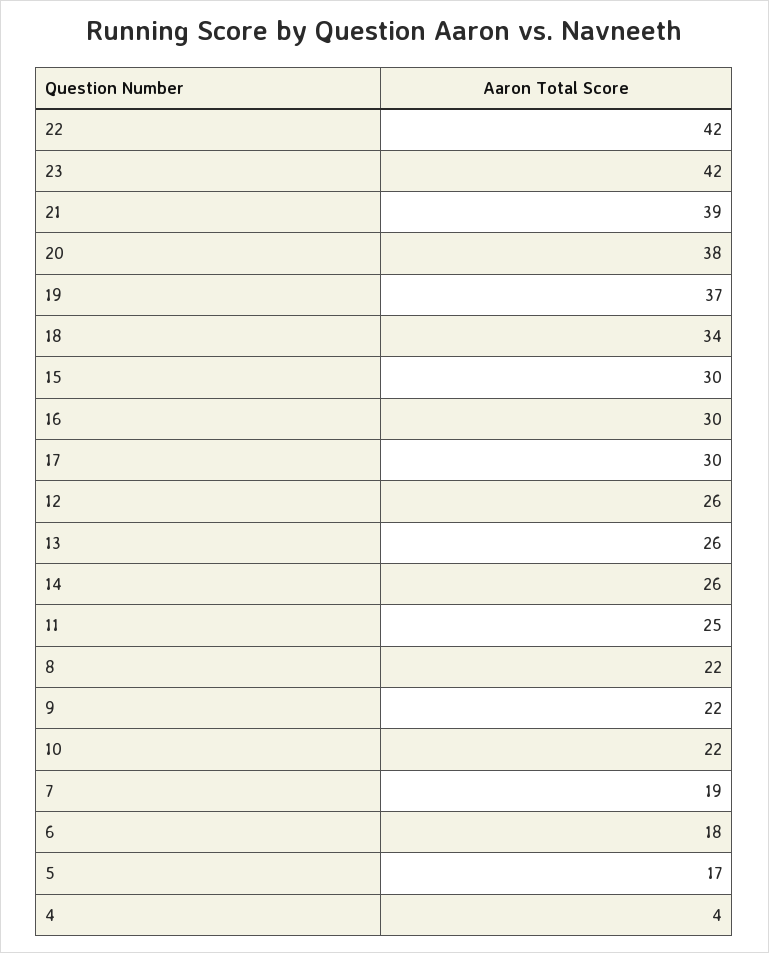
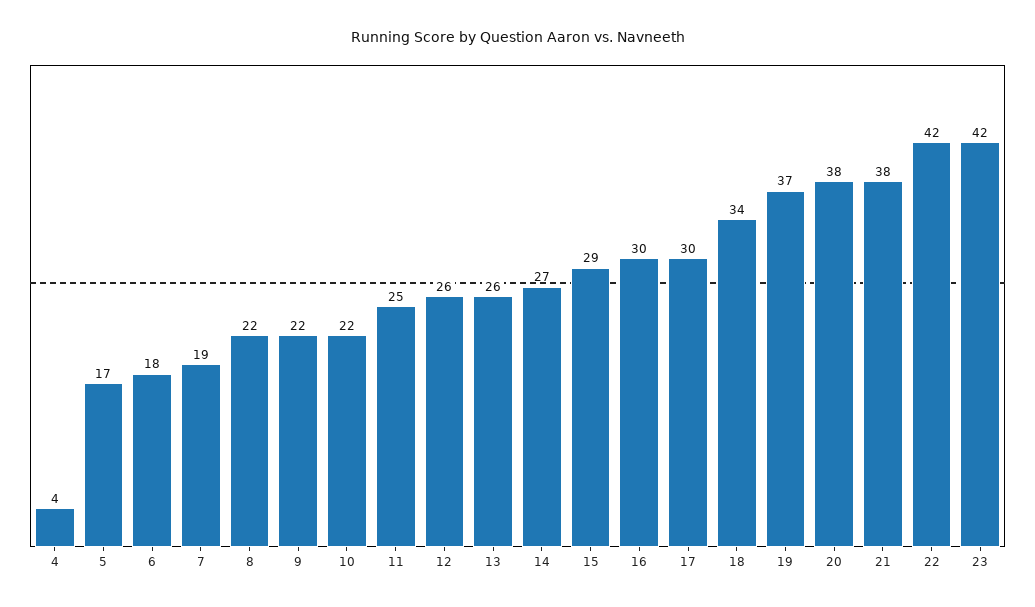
21: 39 -> 38
15: 30 -> 29
14: 26 -> 27

